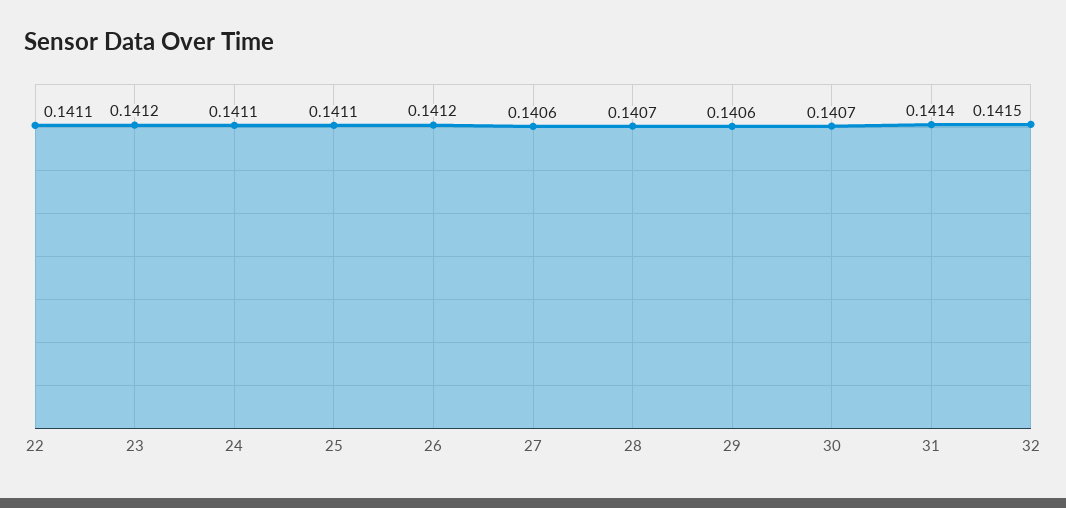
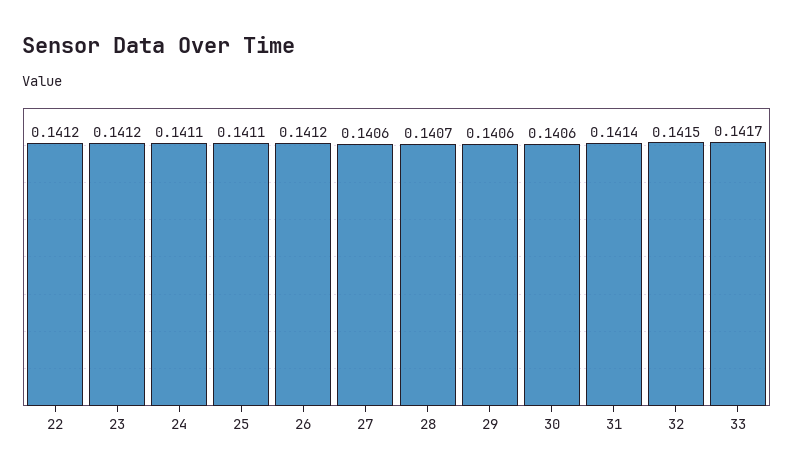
22: 0.1411 -> 0.1412
30: 0.1407 -> 0.1406
33: none -> 0.1417

